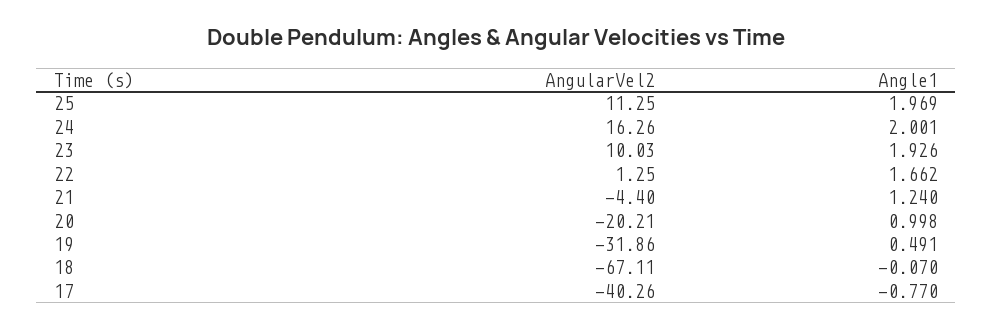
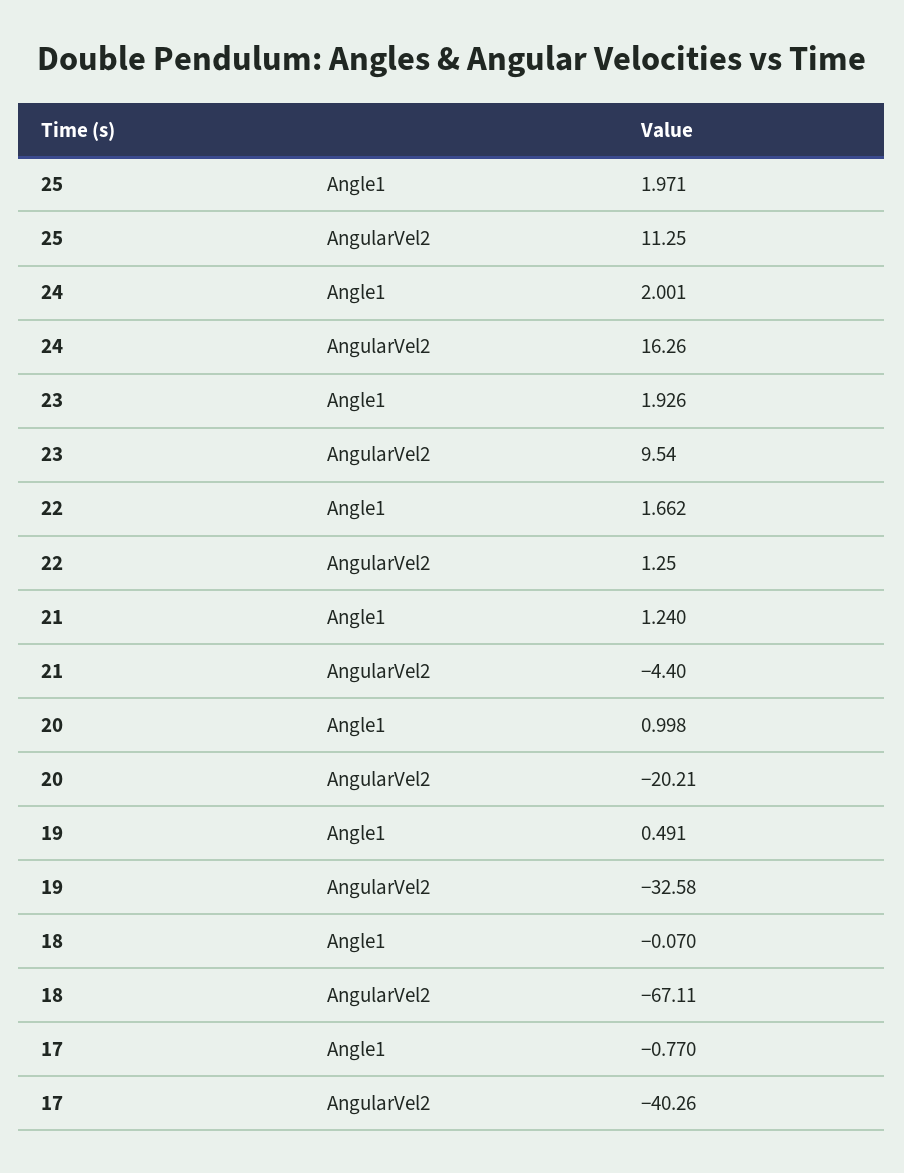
Angle1, 25: 1.969 -> 1.971
AngularVel2, 23: 10.03 -> 9.54
AngularVel2, 19: -31.86 -> -32.58

